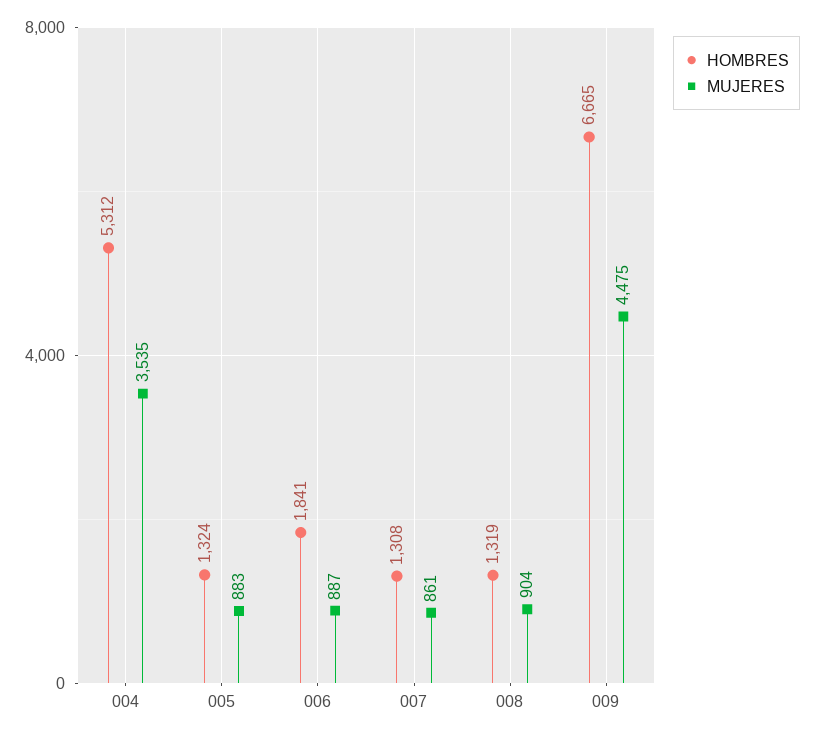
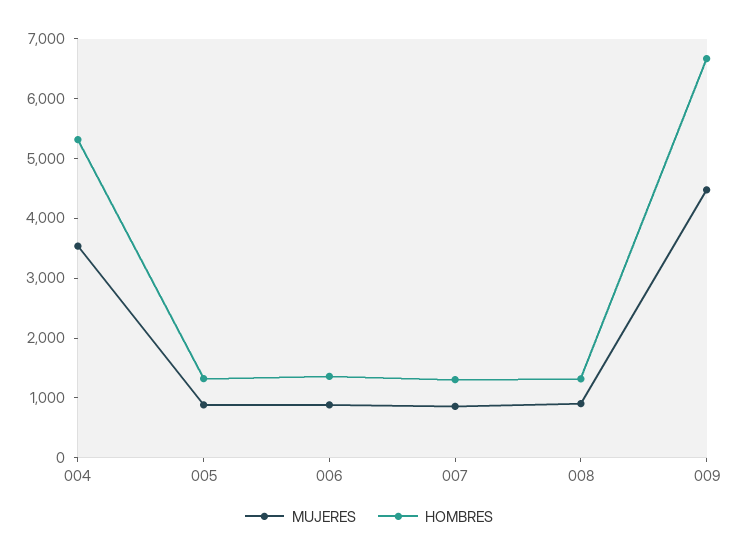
HOMBRES, 006: 1841 -> 1400

